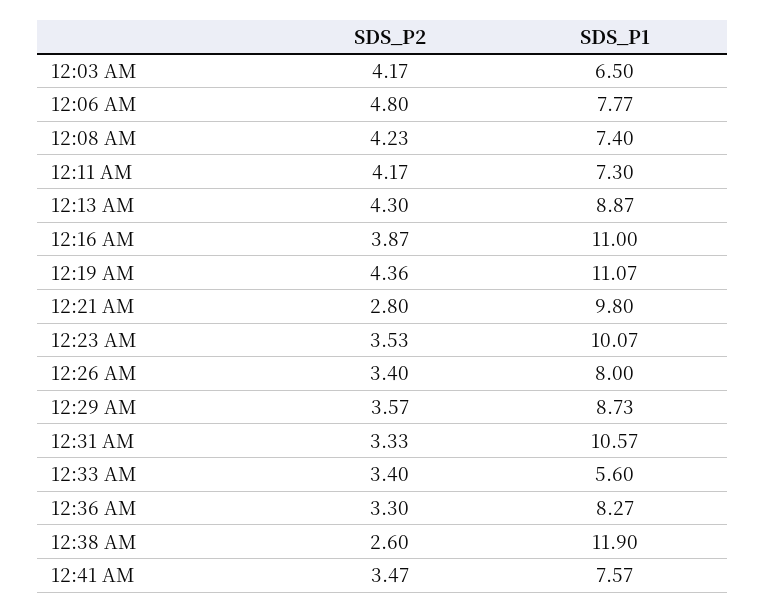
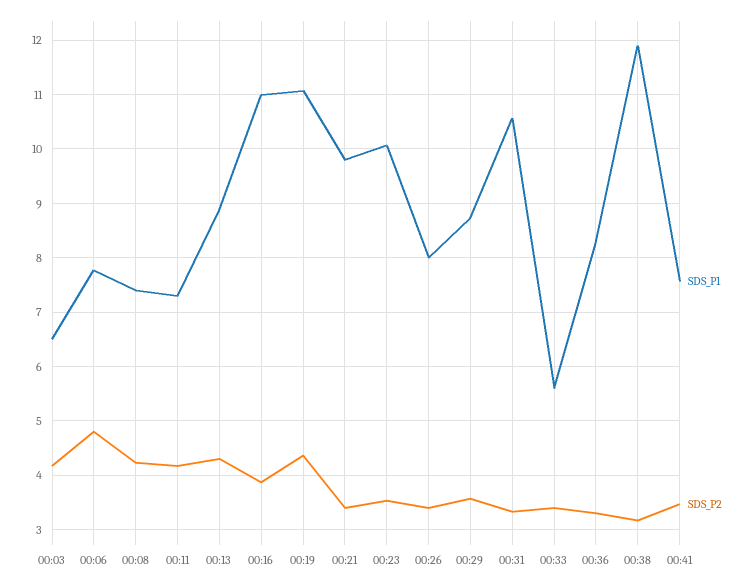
SDS_P2, 12:21 AM: 2.8 -> 3.4
SDS_P2, 12:38 AM: 2.6 -> 3.2

